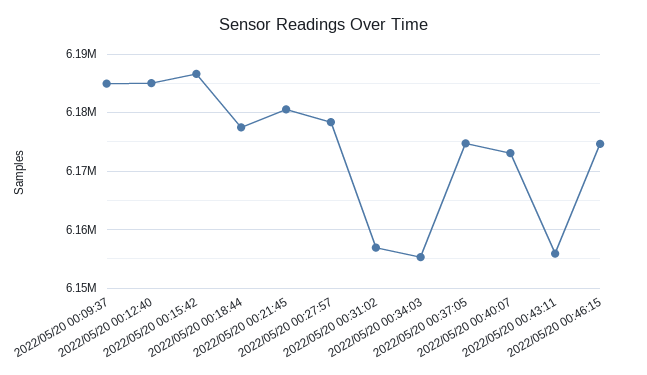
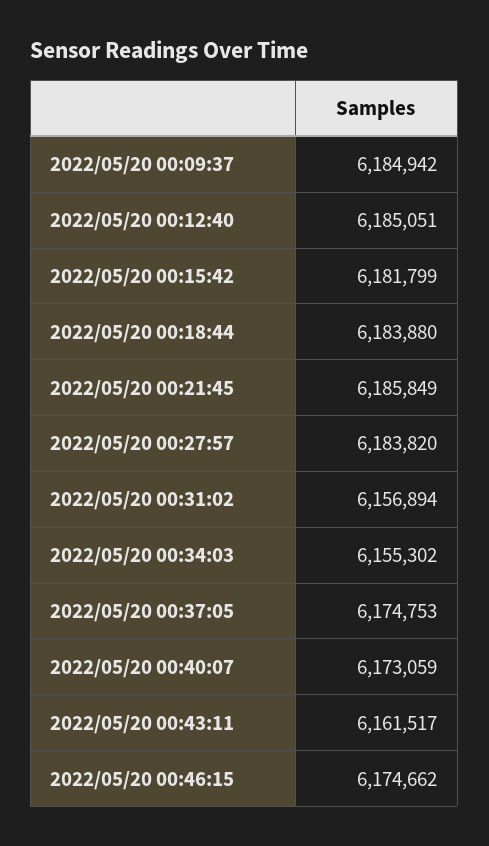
2022/05/20 00:15:42: 6186000 -> 6181799
2022/05/20 00:18:44: 6178000 -> 6183880
2022/05/20 00:21:45: 6180000 -> 6185849
2022/05/20 00:27:57: 6178000 -> 6183820
2022/05/20 00:43:11: 6156000 -> 6161517

